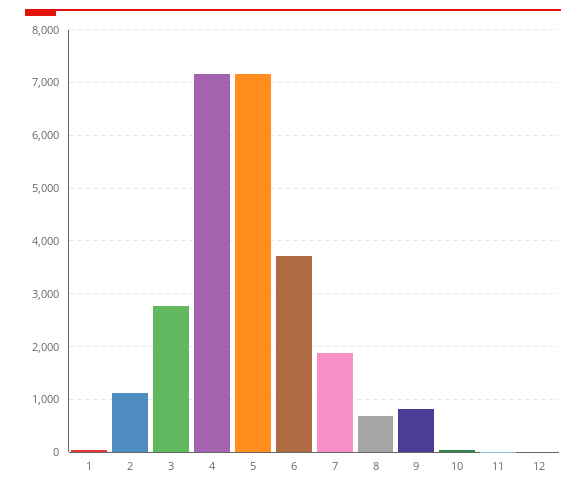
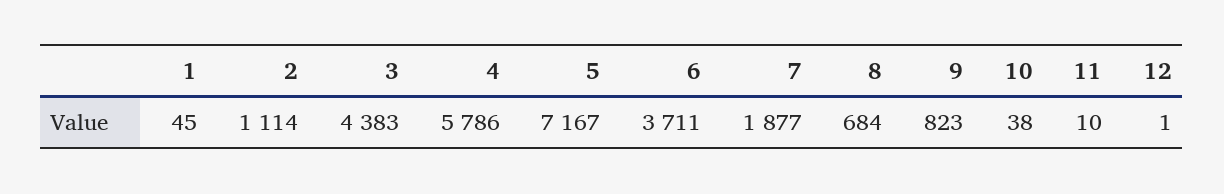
3: 2800 -> 4383
4: 7200 -> 5786

